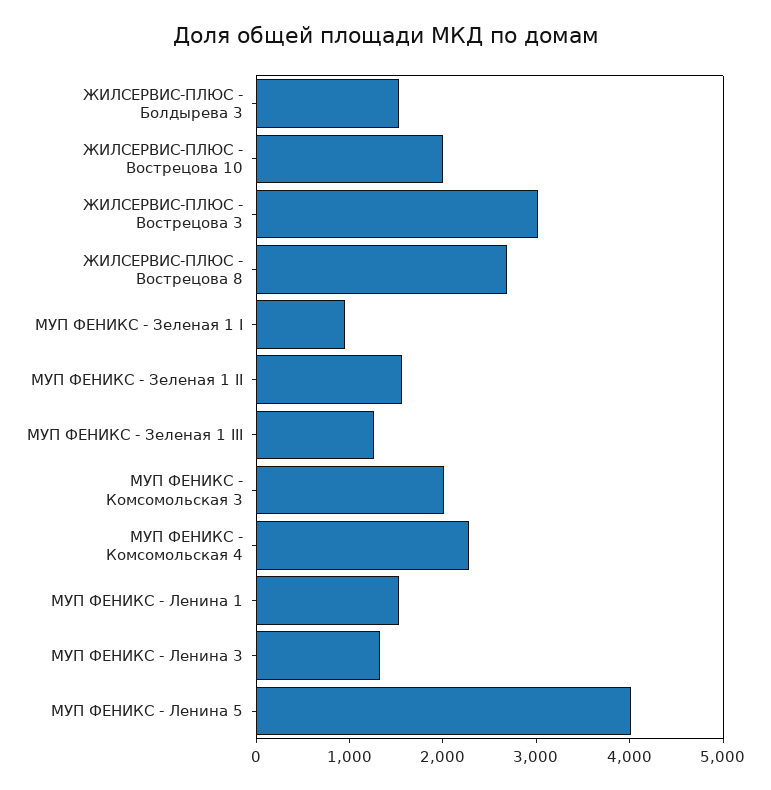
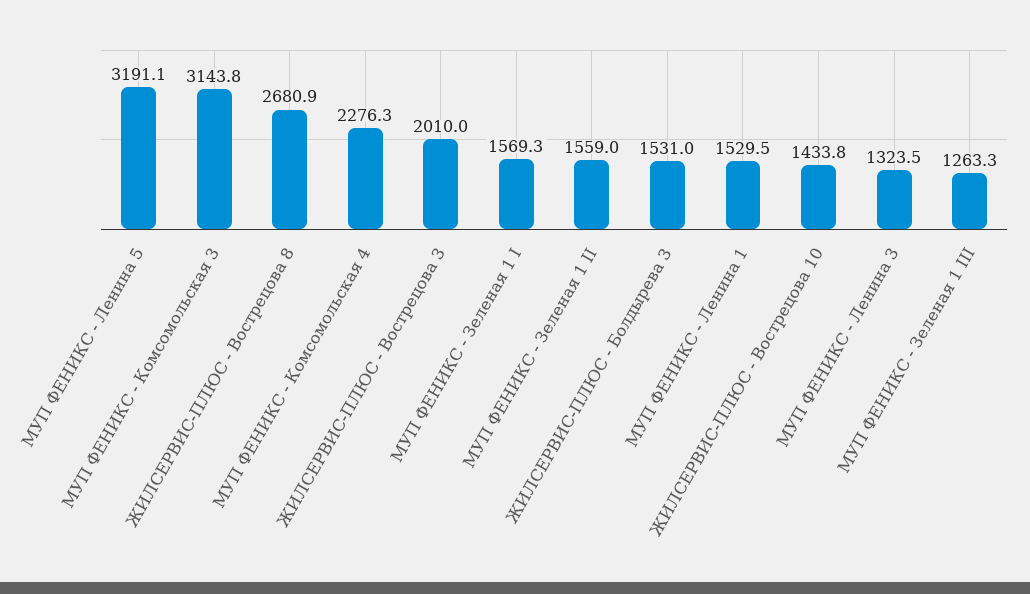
ЖИЛСЕРВИС-ПЛЮС - Вострецова 10: 2000 -> 1433.8
ЖИЛСЕРВИС-ПЛЮС - Вострецова 3: 3000 -> 2010
МУП ФЕНИКС - Зеленая 1 I: 1000 -> 1569.3
МУП ФЕНИКС - Комсомольская 3: 2000 -> 3143.8
МУП ФЕНИКС - Ленина 5: 4000 -> 3191.1

